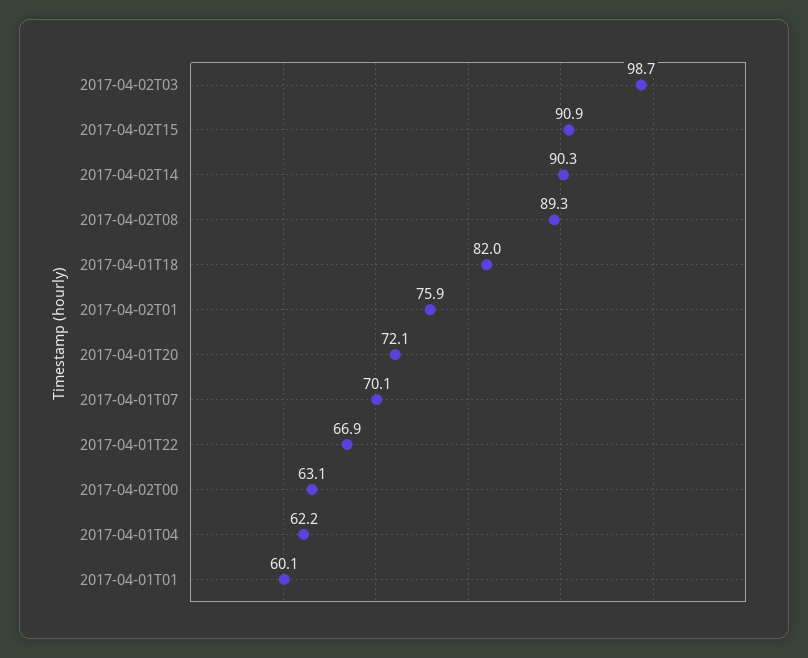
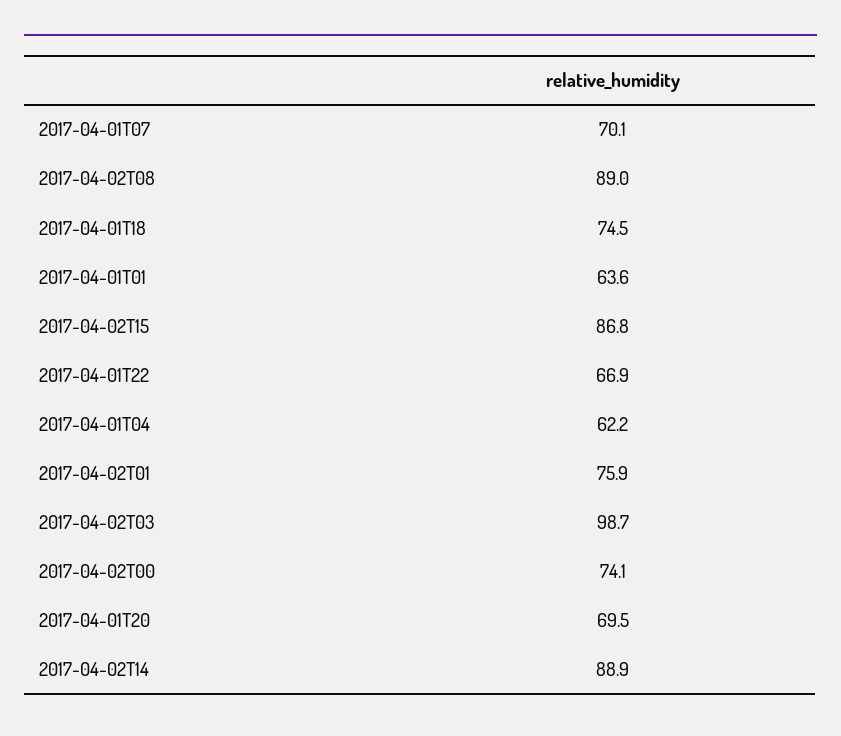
2017-04-02T15: 90.9 -> 86.8
2017-04-02T14: 90.3 -> 88.9
2017-04-02T08: 89.3 -> 89
2017-04-01T18: 82 -> 74.5
2017-04-01T20: 72.1 -> 69.5
2017-04-02T00: 63.1 -> 74.1
2017-04-01T01: 60.1 -> 63.6

